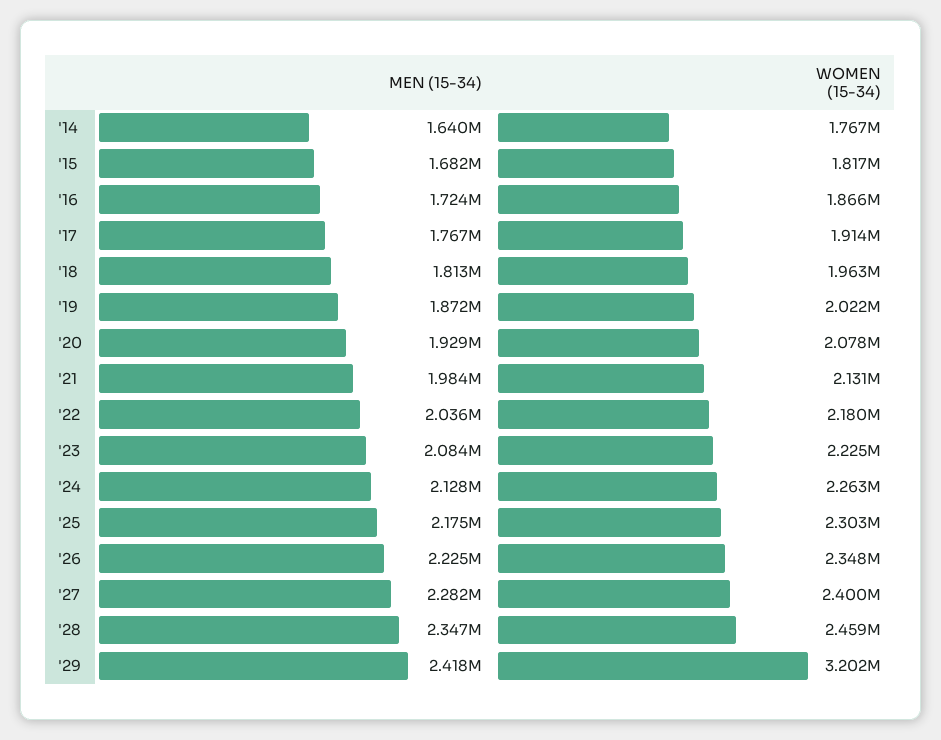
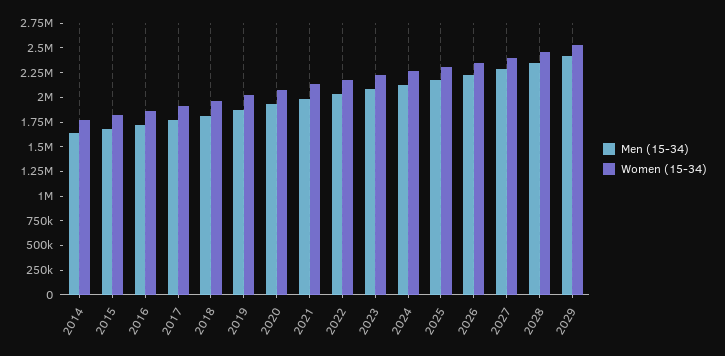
WOMEN (15-34), '29: 3202000 -> 2500000

